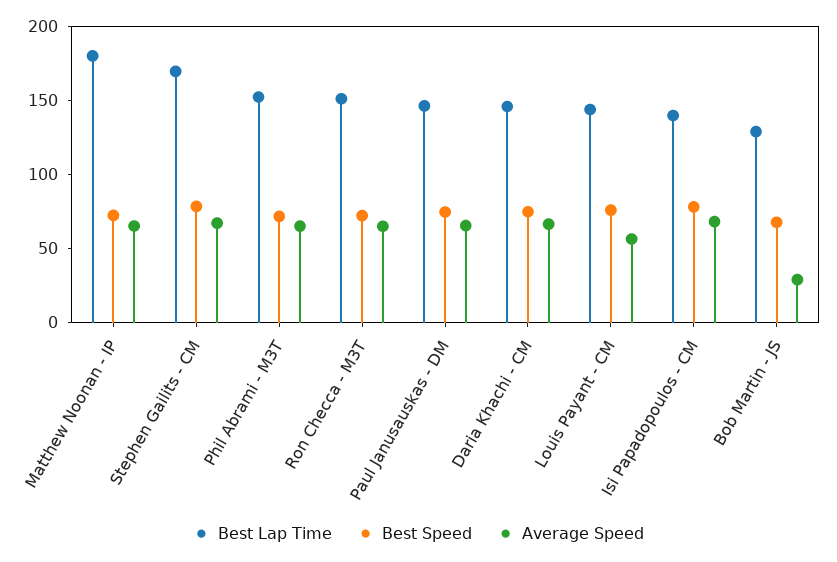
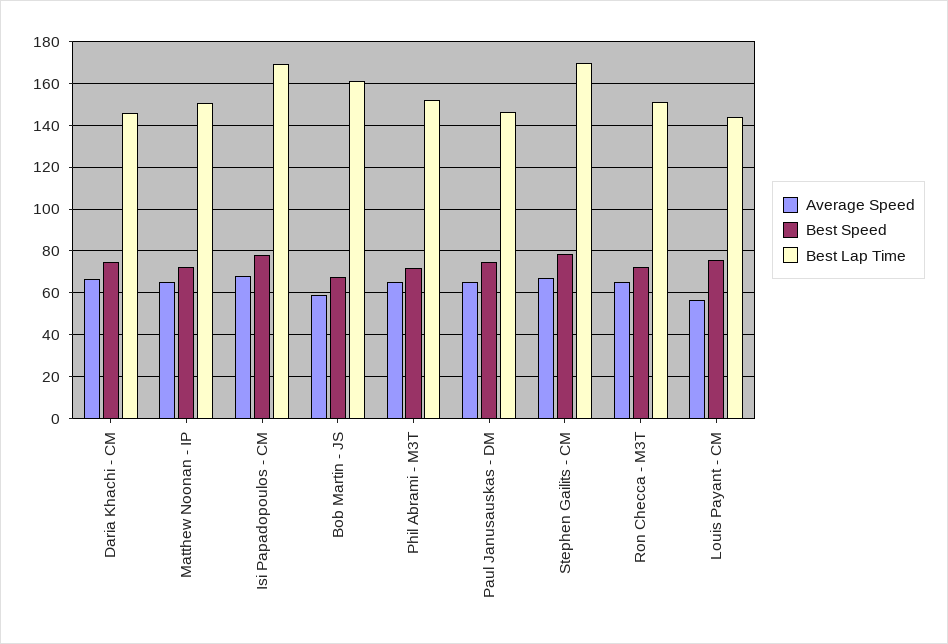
Best Lap Time, Matthew Noonan - IP: 180 -> 150
Best Lap Time, Isi Papadopoulos - CM: 140 -> 170
Best Lap Time, Bob Martin - JS: 130 -> 160
Average Speed, Bob Martin - JS: 30 -> 60

